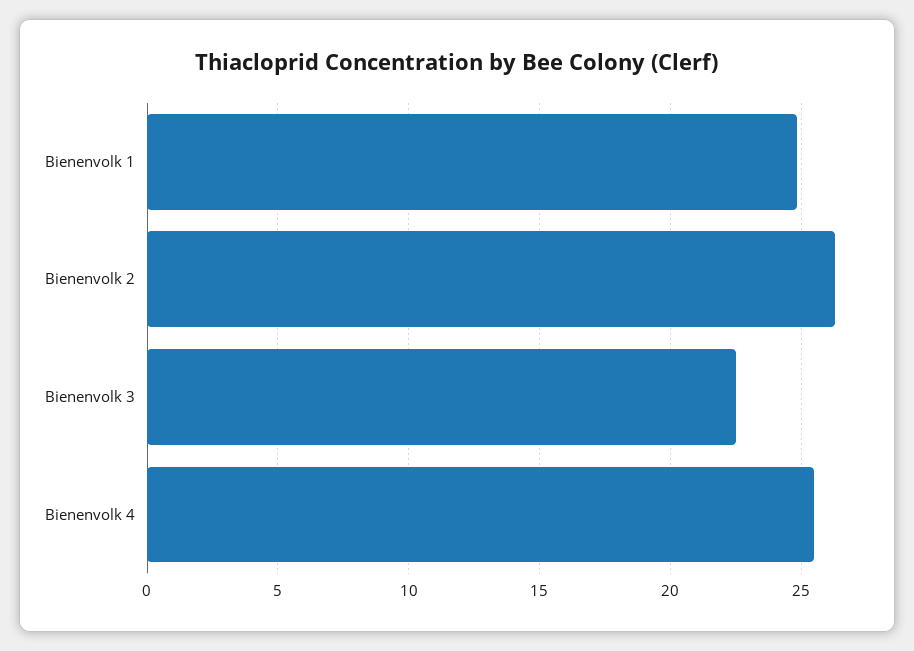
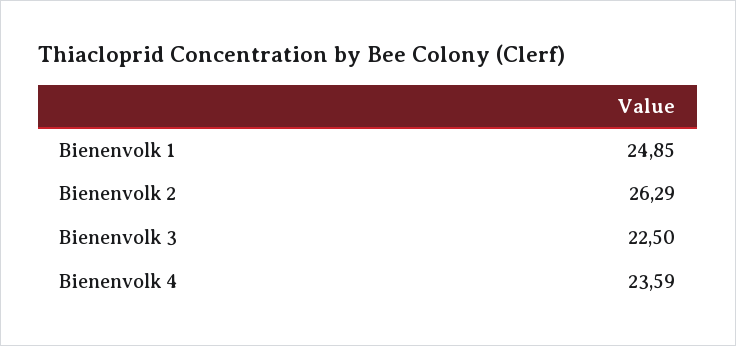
Bienenvolk 4: 25.5 -> 23.59

